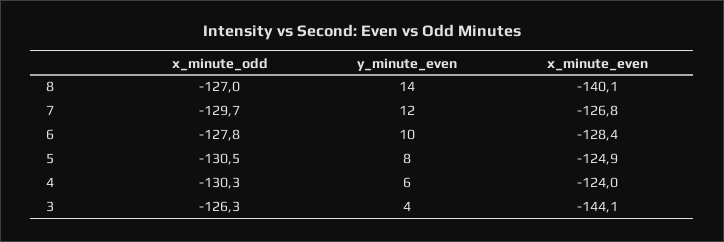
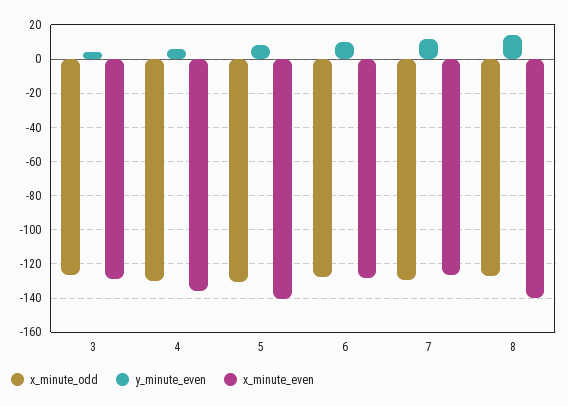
x_minute_even, 5: -124.9 -> -140
x_minute_even, 4: -124 -> -135
x_minute_even, 3: -144.1 -> -130

